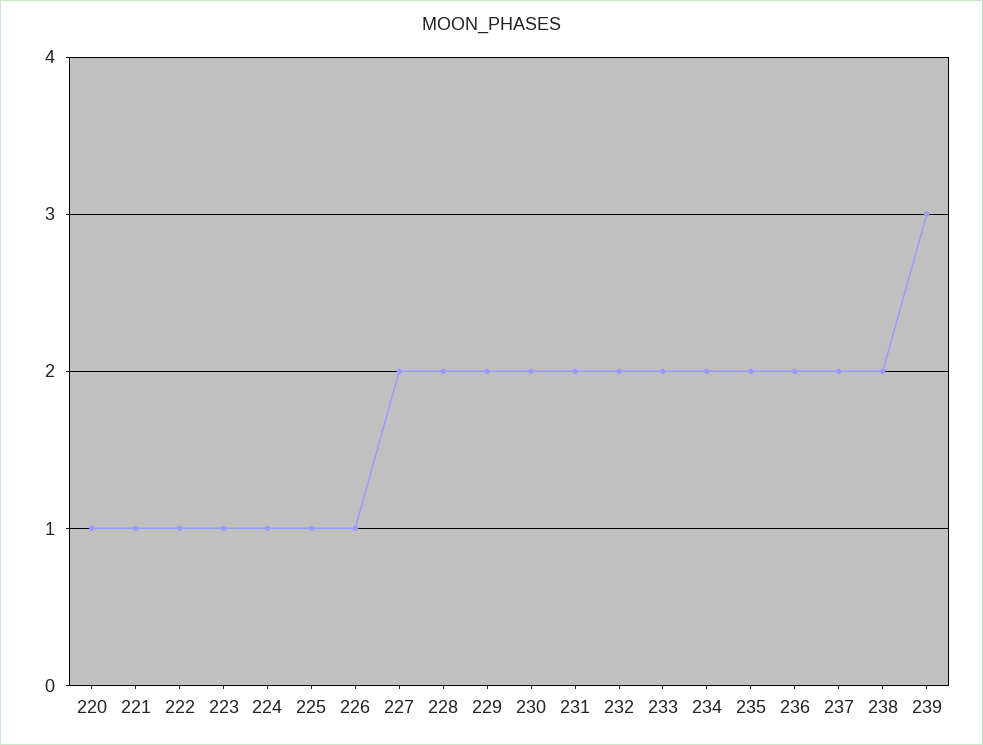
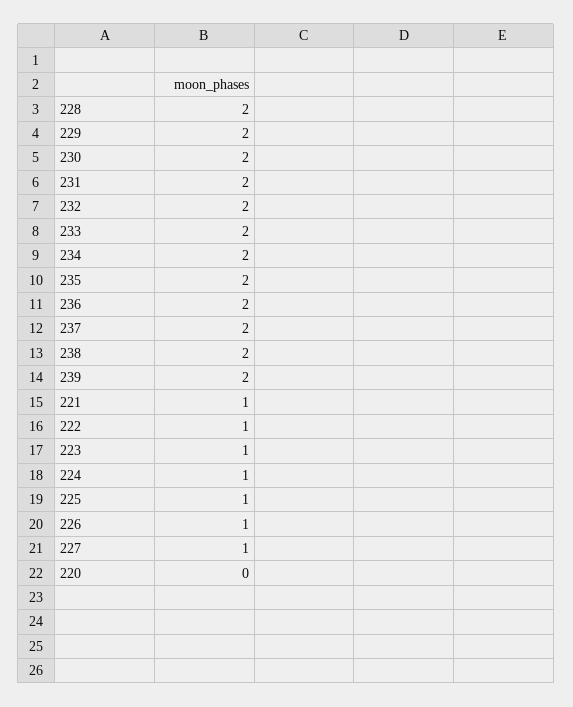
220: 1 -> 0
227: 2 -> 1
239: 3 -> 2

